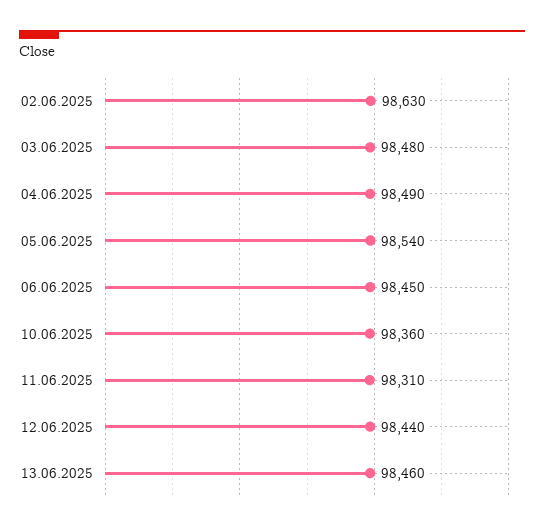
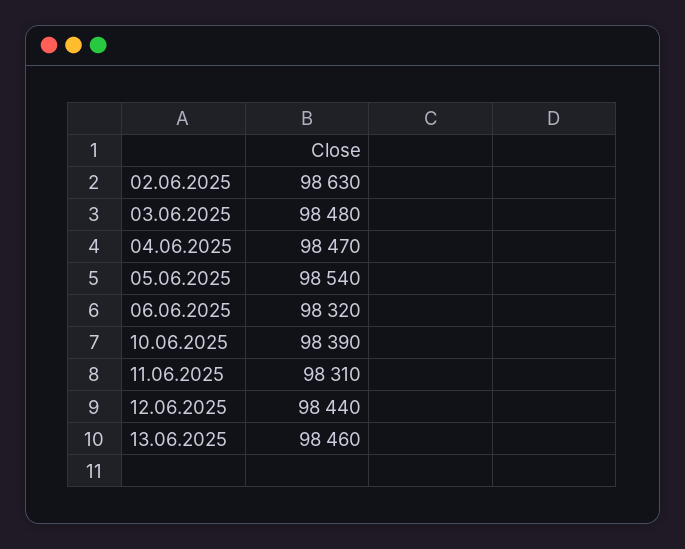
04.06.2025: 98490 -> 98470
06.06.2025: 98450 -> 98320
10.06.2025: 98360 -> 98390

